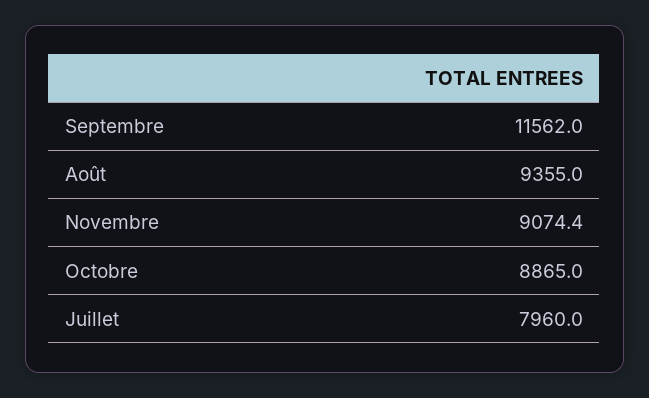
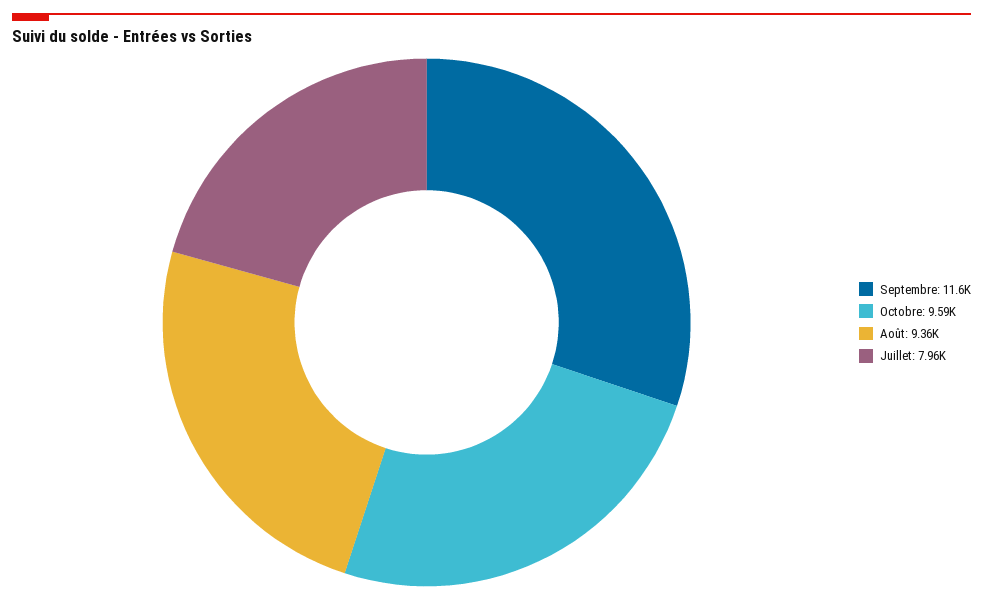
Novembre: 9074.4 -> none
Octobre: 8865 -> 9590

